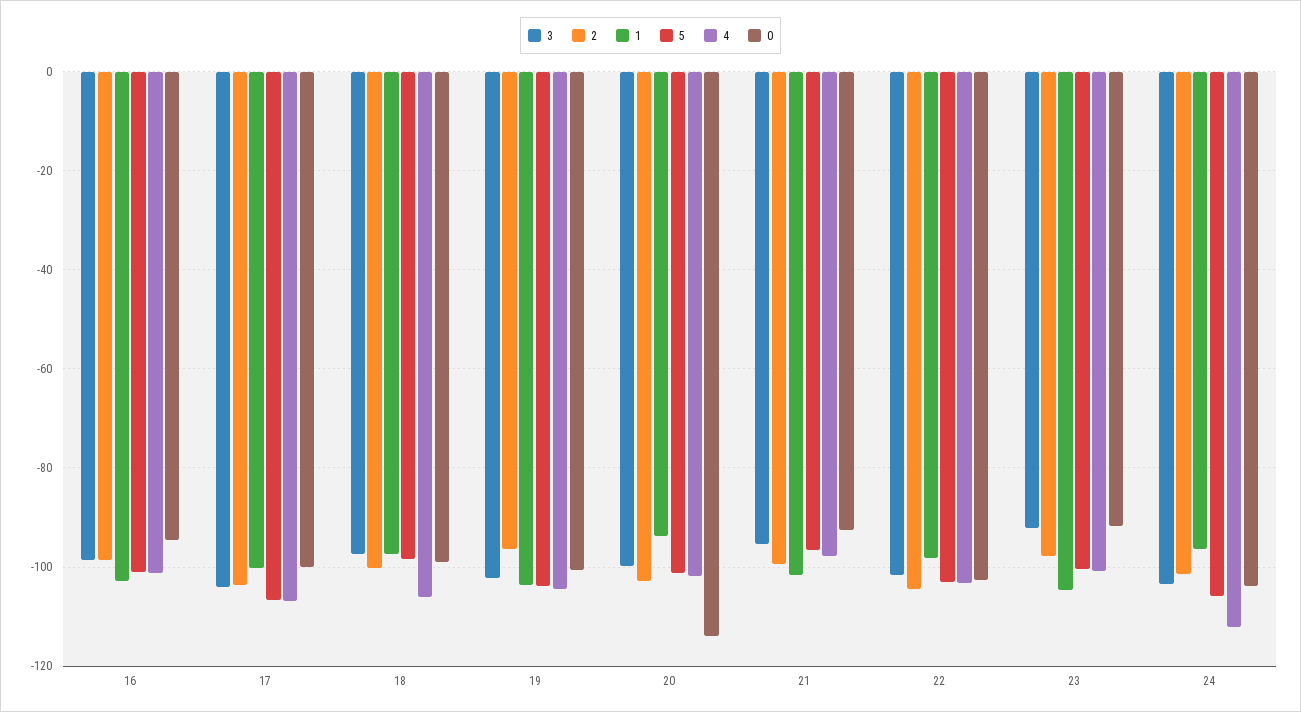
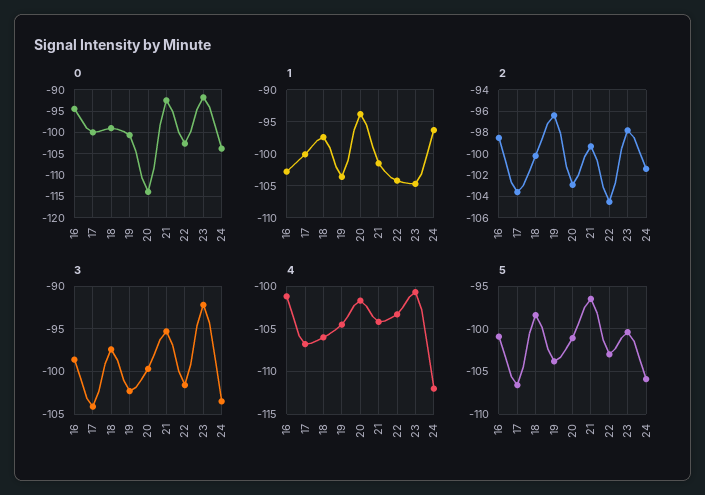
4, 21: -98 -> -104
1, 22: -98 -> -104

